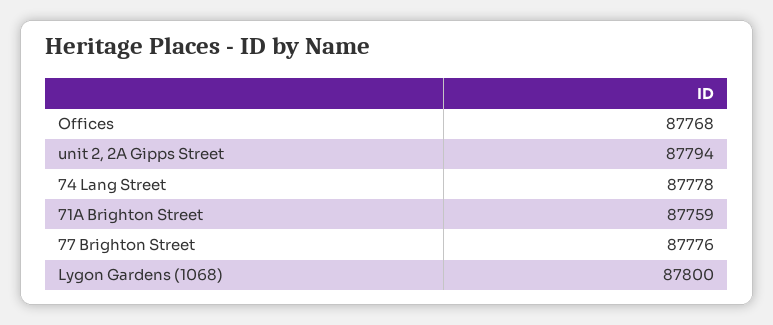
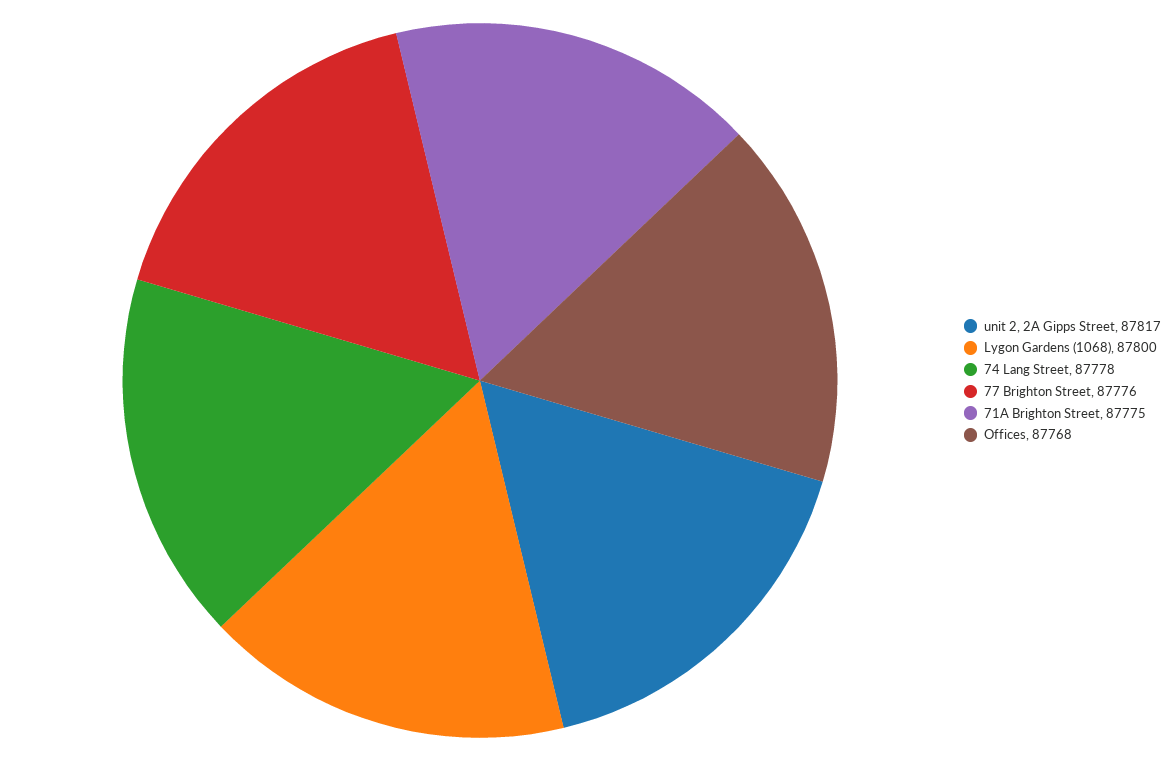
unit 2, 2A Gipps Street: 87794 -> 87817
71A Brighton Street: 87759 -> 87775

